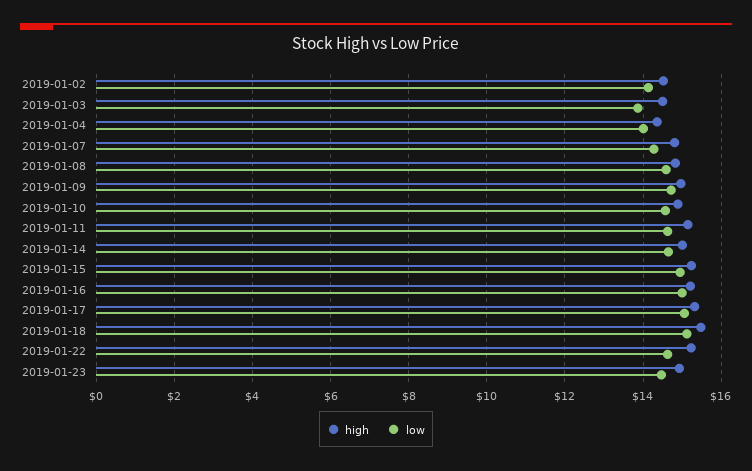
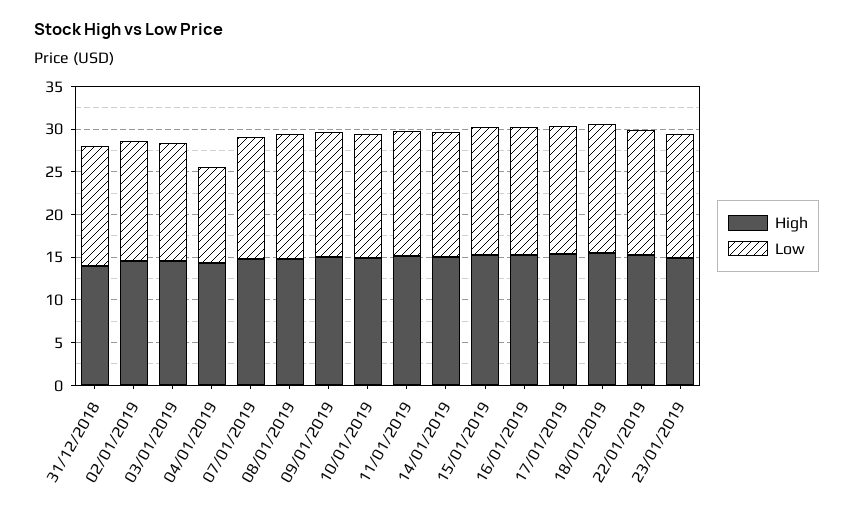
low, 2019-01-04: 14 -> 11
high, 31/12/2018: none -> 14
low, 31/12/2018: none -> 14

